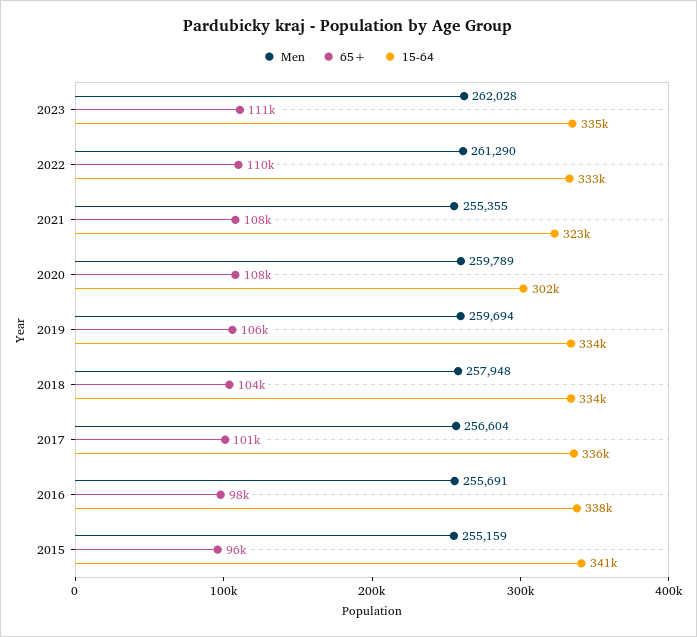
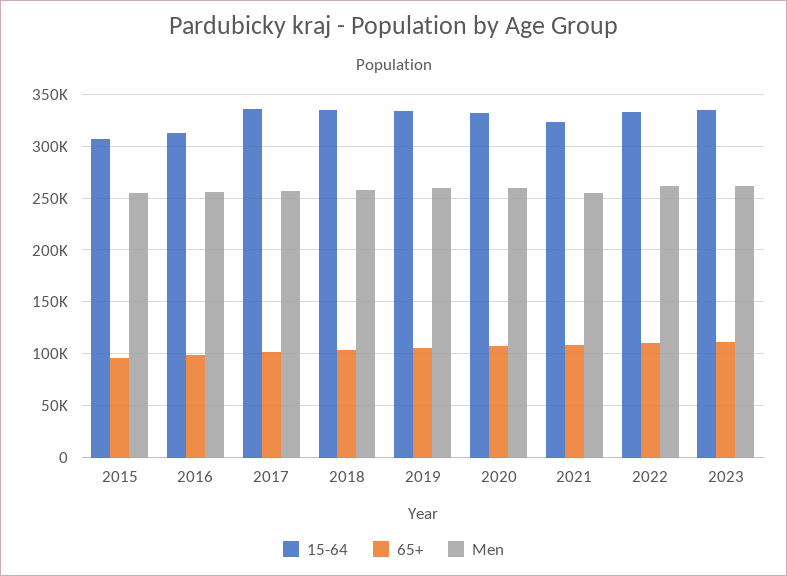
15-64, 2020: 302000 -> 330000
15-64, 2016: 338000 -> 310000
15-64, 2015: 341000 -> 310000

